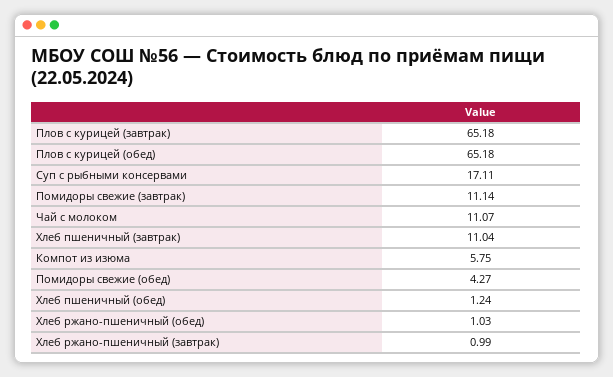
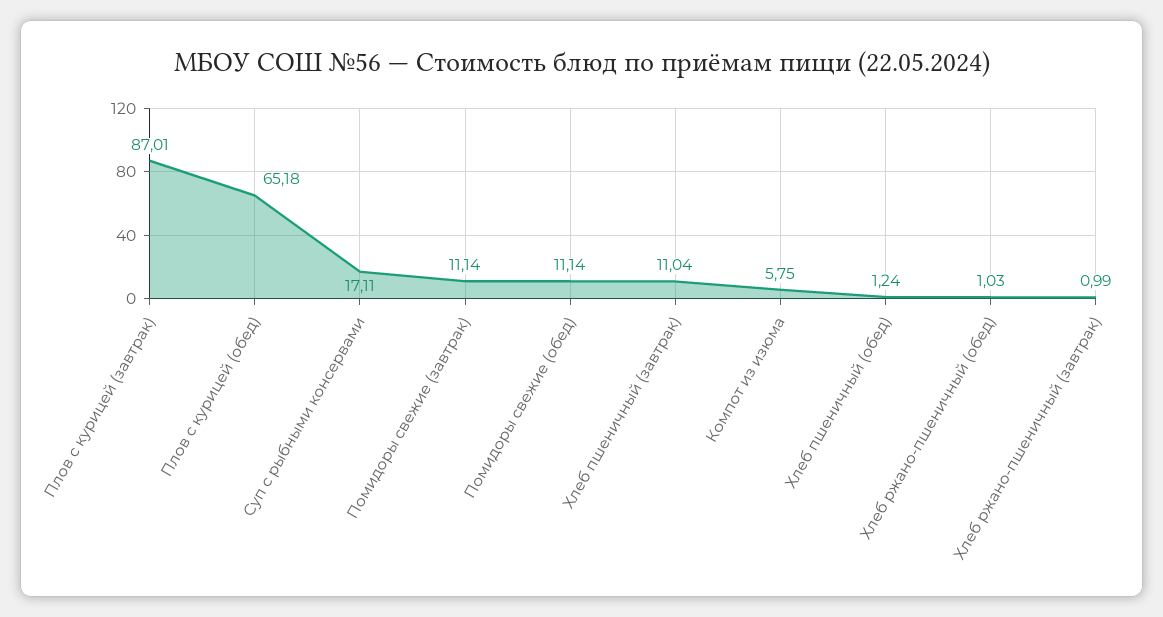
Плов с курицей (завтрак): 65.18 -> 87.01
Чай с молоком: 11.07 -> none
Помидоры свежие (обед): 4.27 -> 11.14

